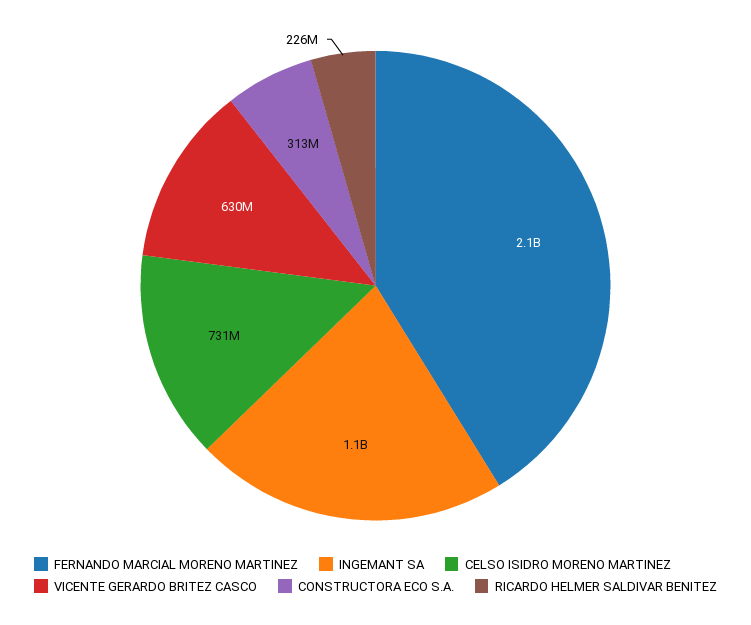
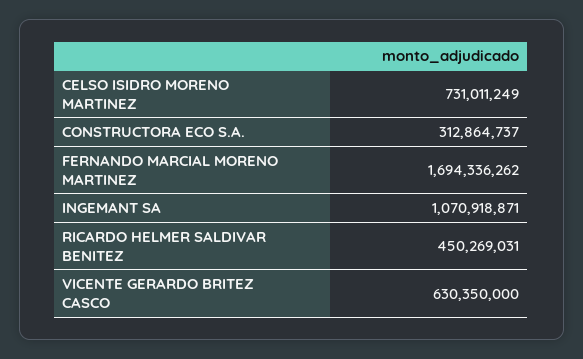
FERNANDO MARCIAL MORENO MARTINEZ: 2100000000 -> 1694336262
RICARDO HELMER SALDIVAR BENITEZ: 226000000 -> 450269031

